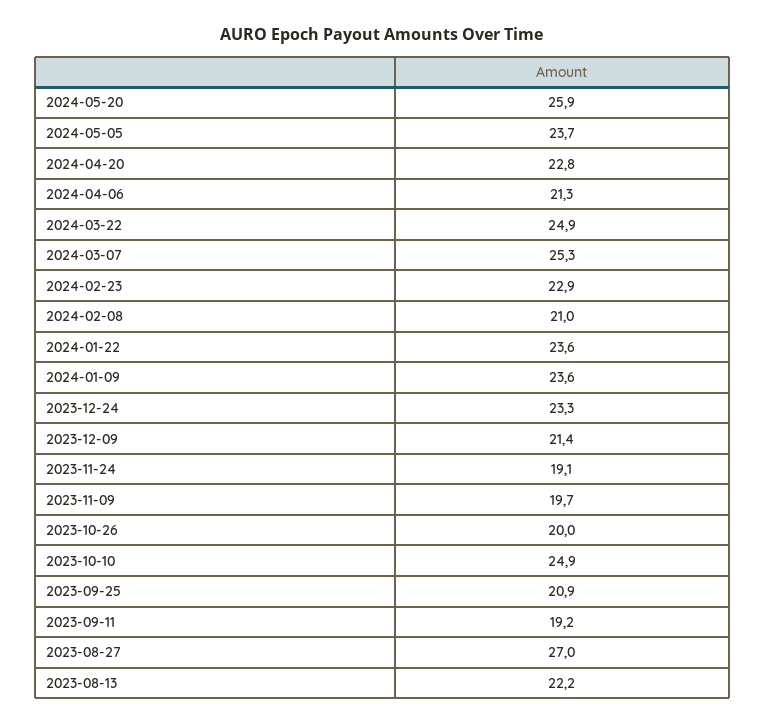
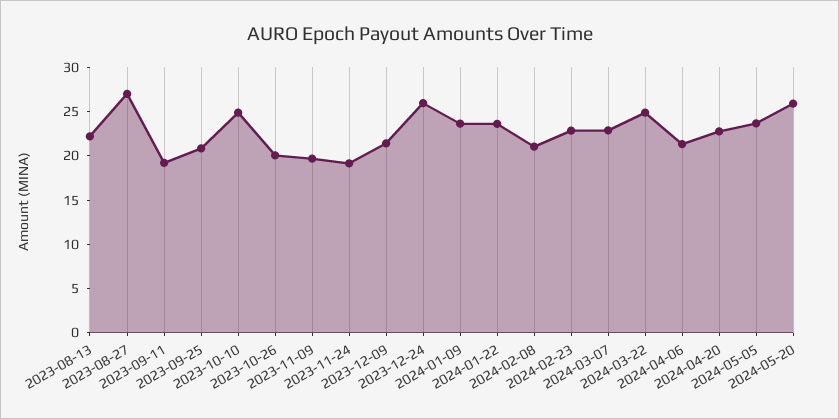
2024-03-07: 25.3 -> 23
2023-12-24: 23.3 -> 26

